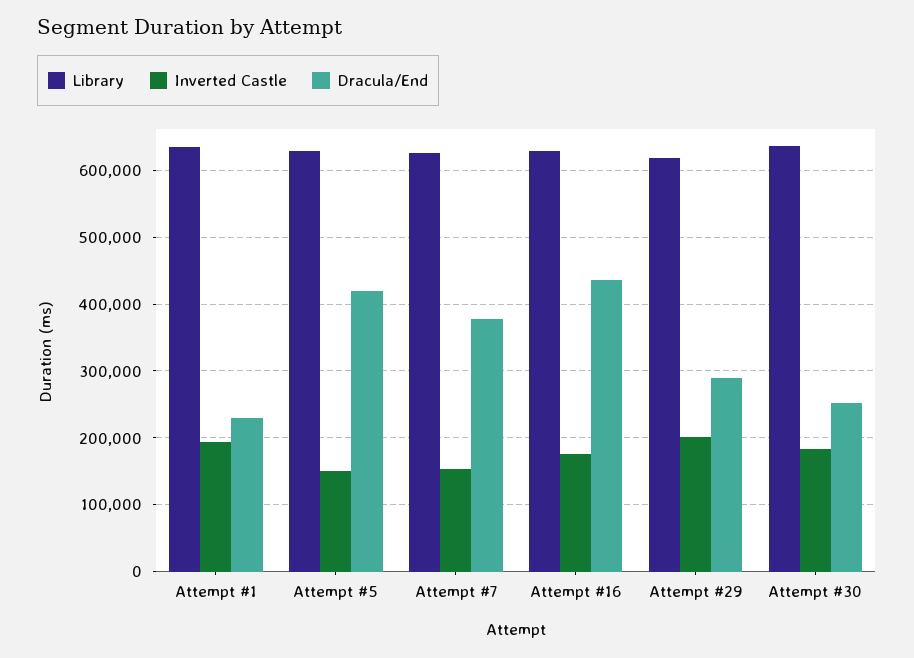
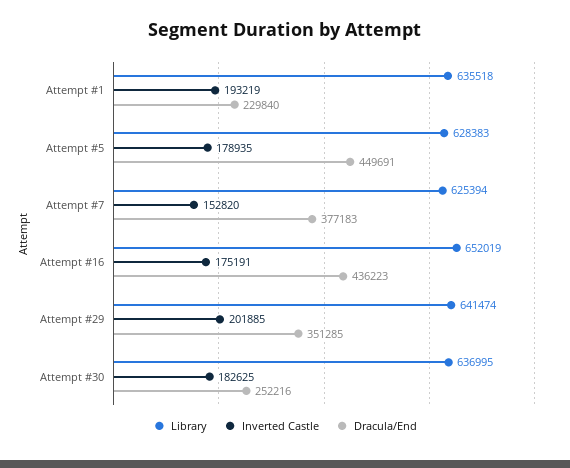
Inverted Castle, Attempt #5: 150000 -> 178935
Dracula/End, Attempt #5: 420000 -> 449691
Library, Attempt #16: 630000 -> 652019
Library, Attempt #29: 620000 -> 641474
Dracula/End, Attempt #29: 290000 -> 351285

